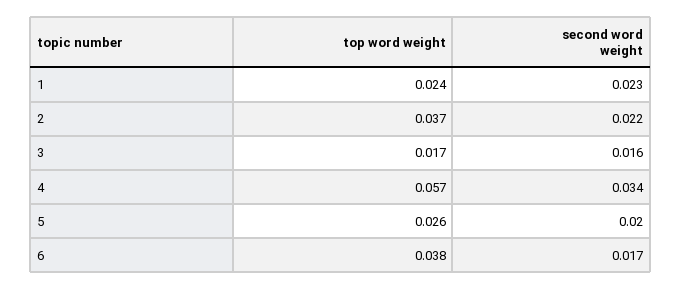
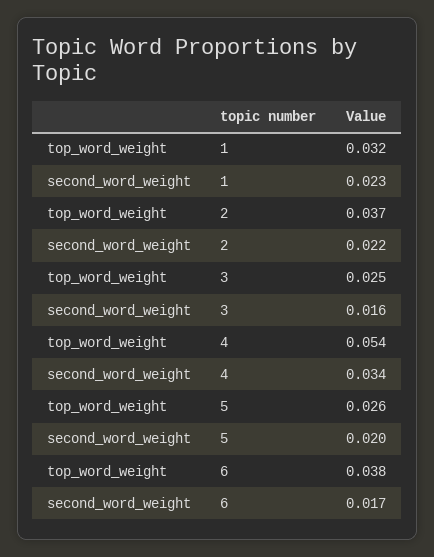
top word weight, 1: 0.024 -> 0.032
top word weight, 3: 0.017 -> 0.025
top word weight, 4: 0.057 -> 0.054

